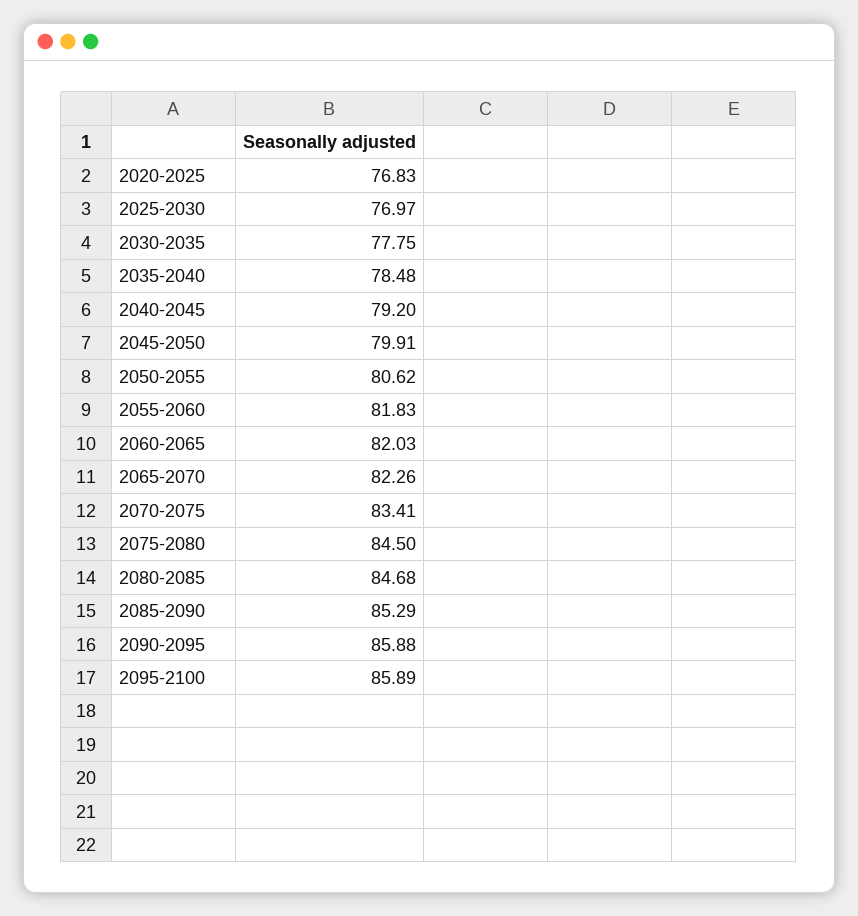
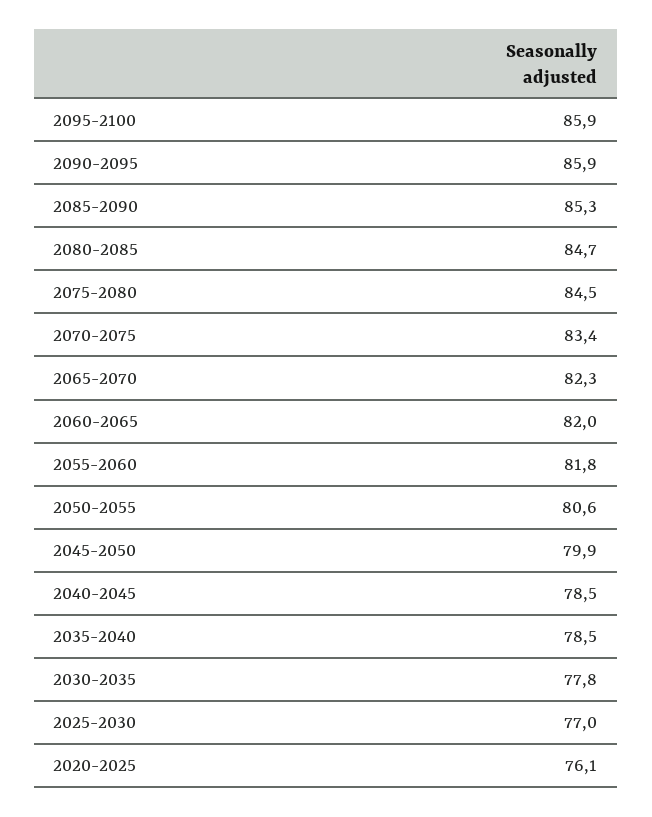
2020-2025: 76.83 -> 76.1
2040-2045: 79.2 -> 78.5

